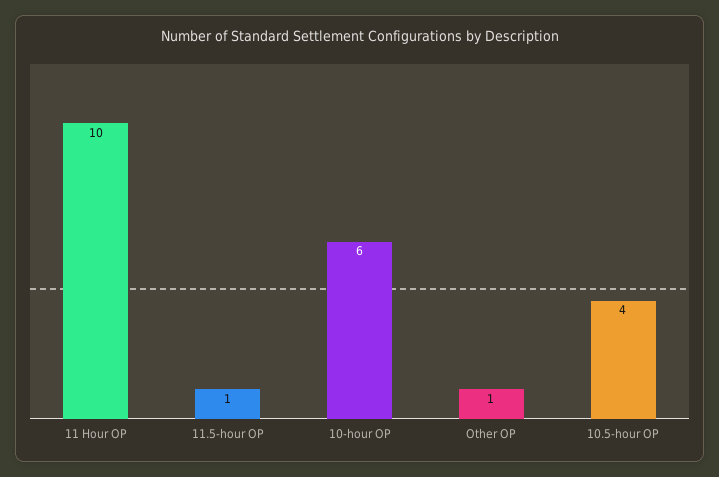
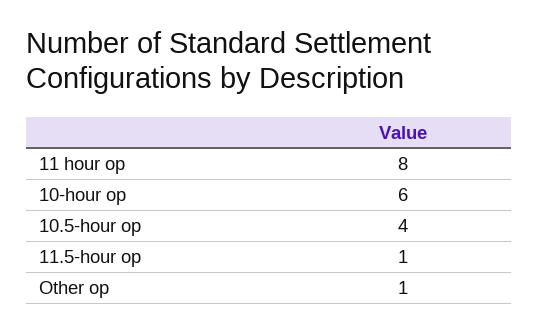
11 Hour OP: 10 -> 8

